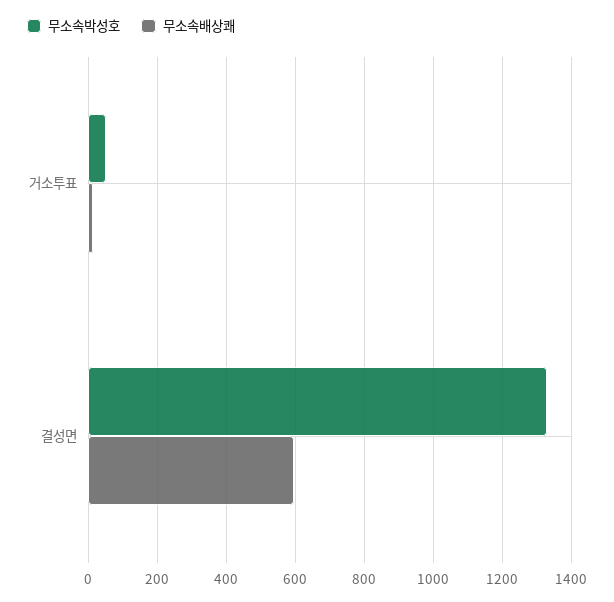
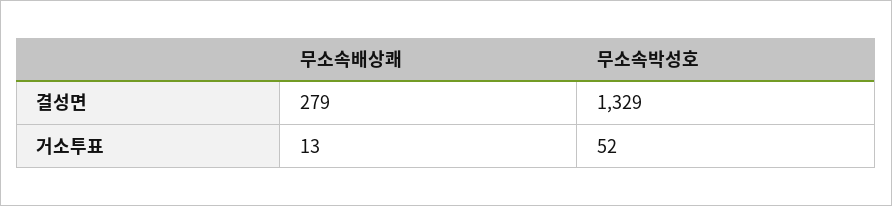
무소속배상쾌, 결성면: 600 -> 279

